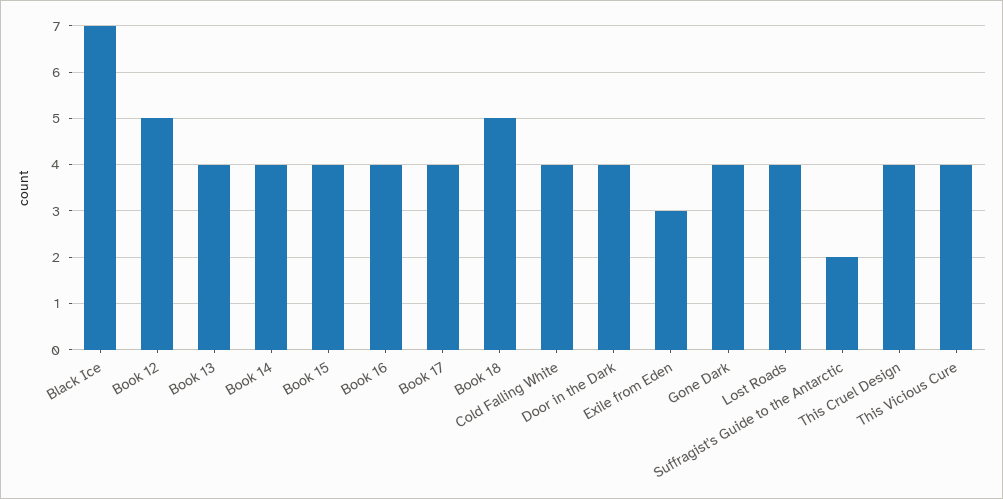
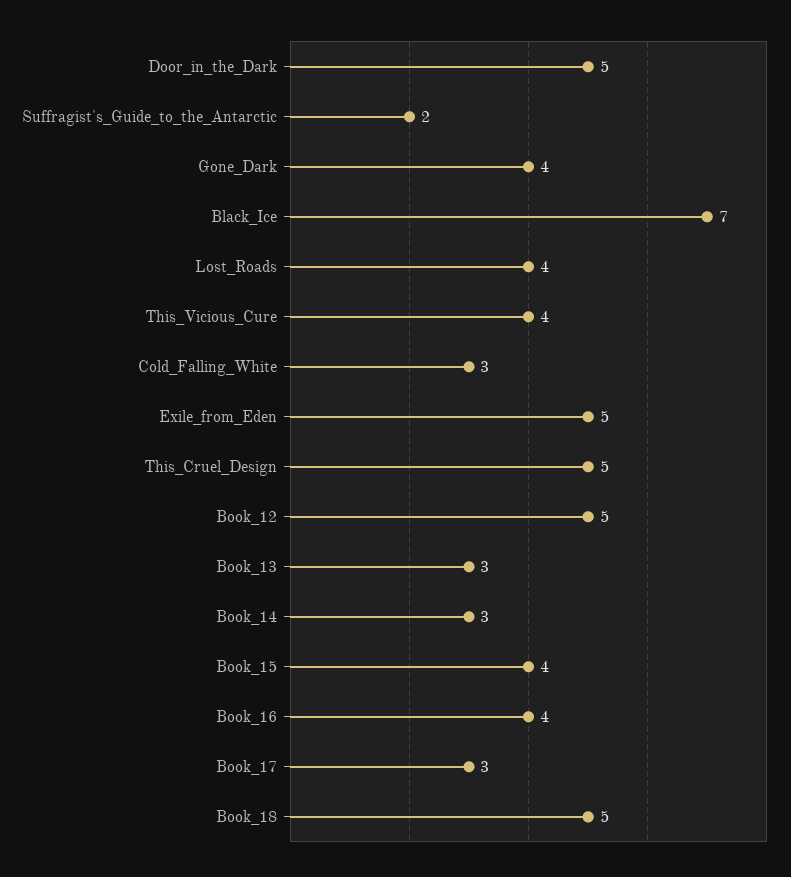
Book 13: 4 -> 3
Book 14: 4 -> 3
Book 17: 4 -> 3
Cold Falling White: 4 -> 3
Door in the Dark: 4 -> 5
Exile from Eden: 3 -> 5
This Cruel Design: 4 -> 5

